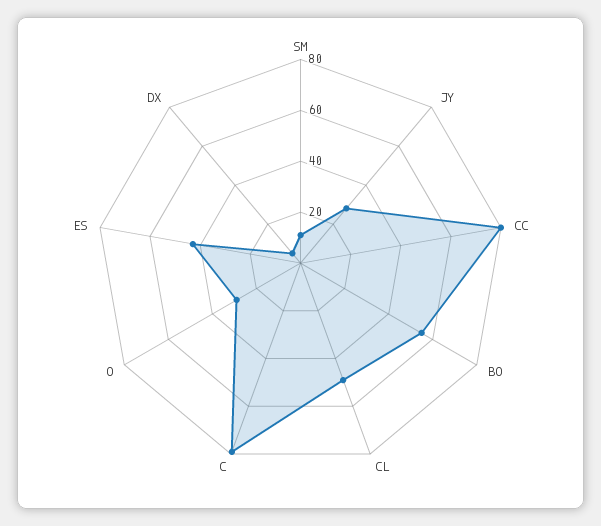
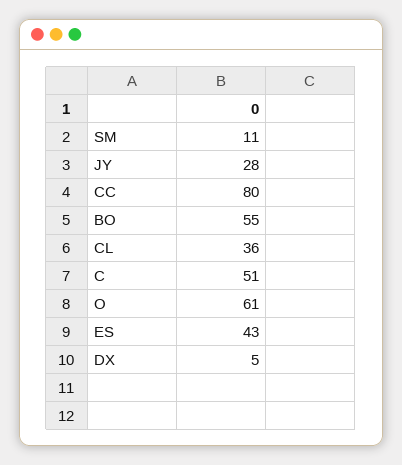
CL: 50 -> 36
C: 80 -> 51
O: 30 -> 61

